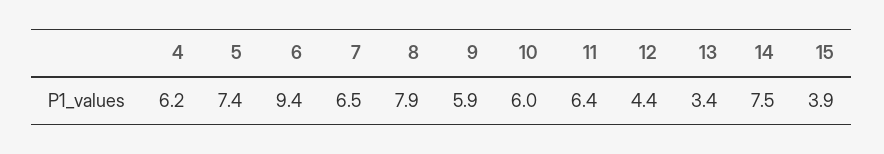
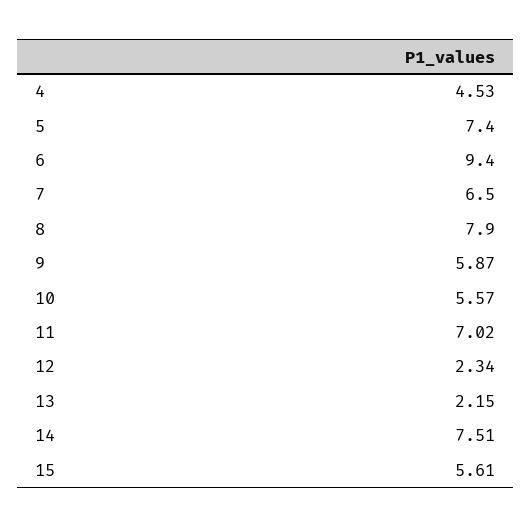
4: 6.2 -> 4.53
10: 6 -> 5.57
11: 6.4 -> 7.02
12: 4.4 -> 2.34
13: 3.4 -> 2.15
15: 3.9 -> 5.61

